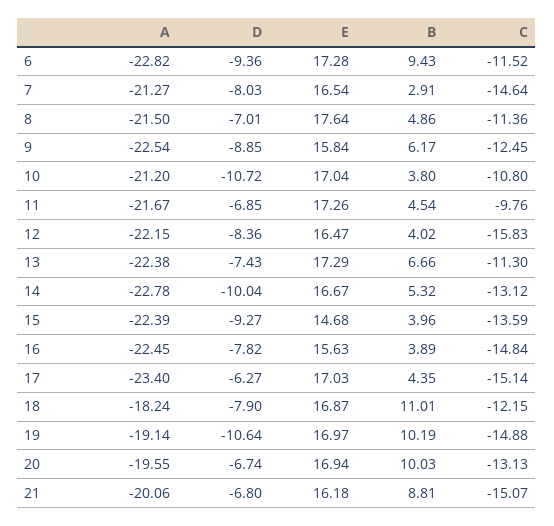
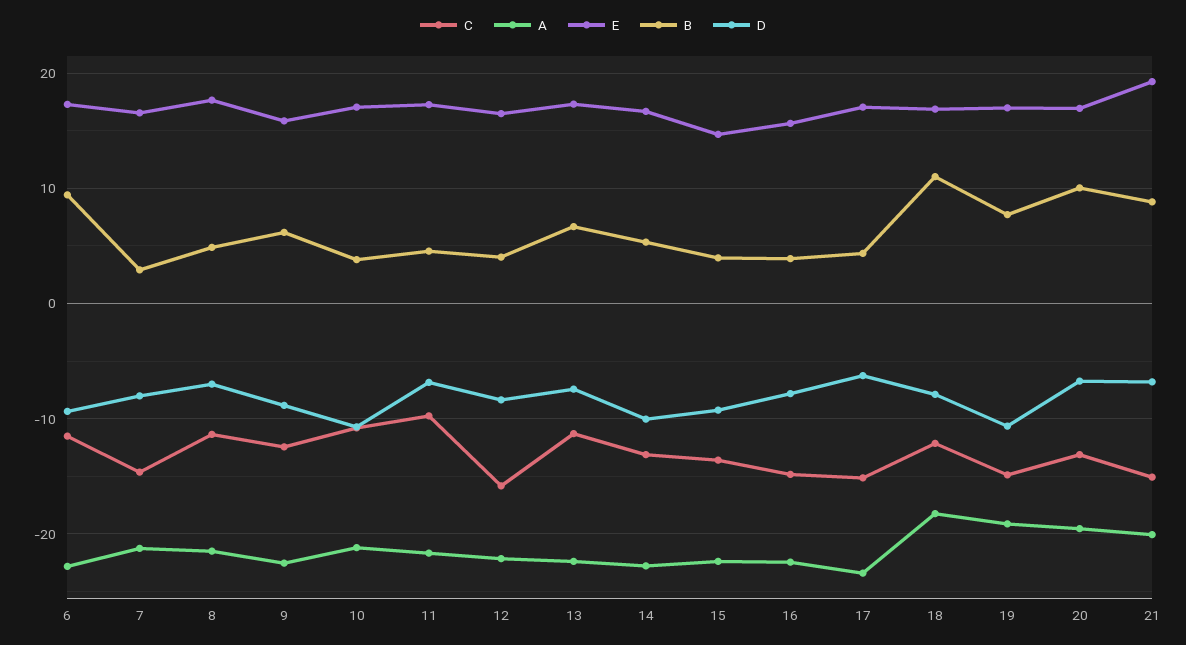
B, 19: 10.19 -> 8
E, 21: 16.18 -> 19

